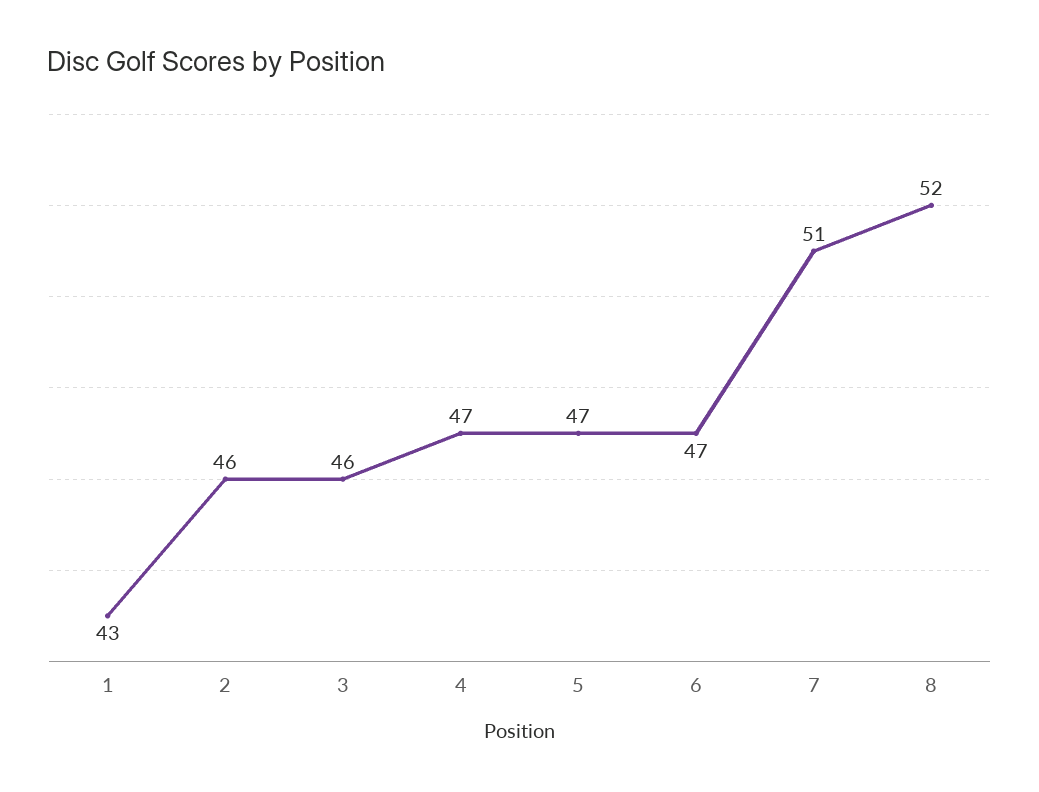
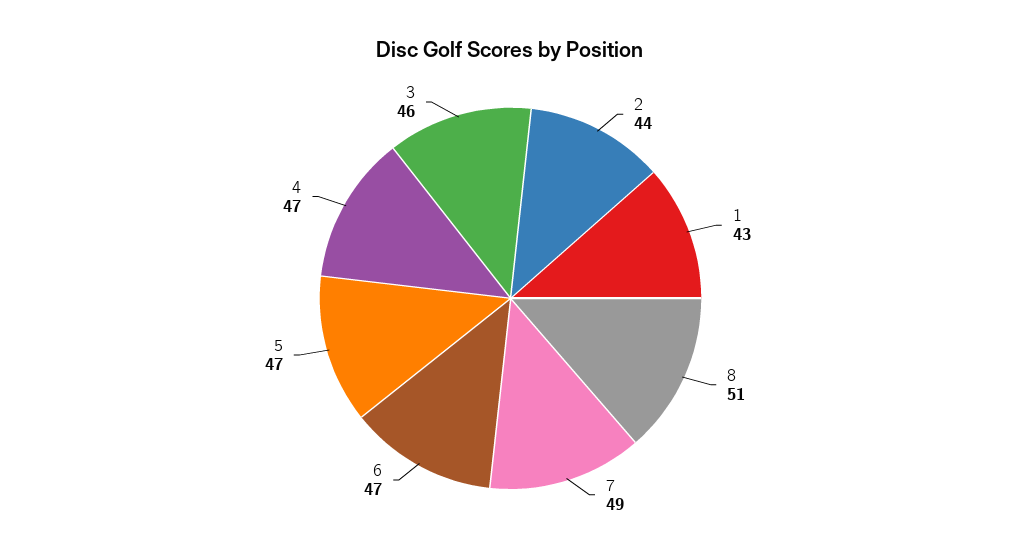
2: 46 -> 44
7: 51 -> 49
8: 52 -> 51

